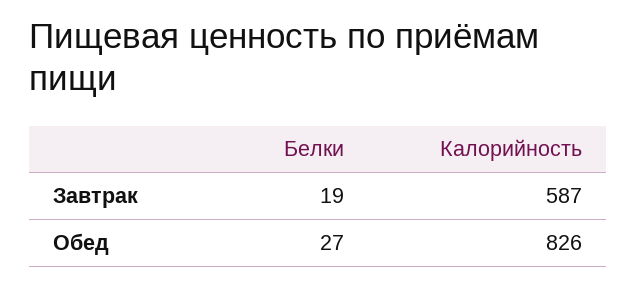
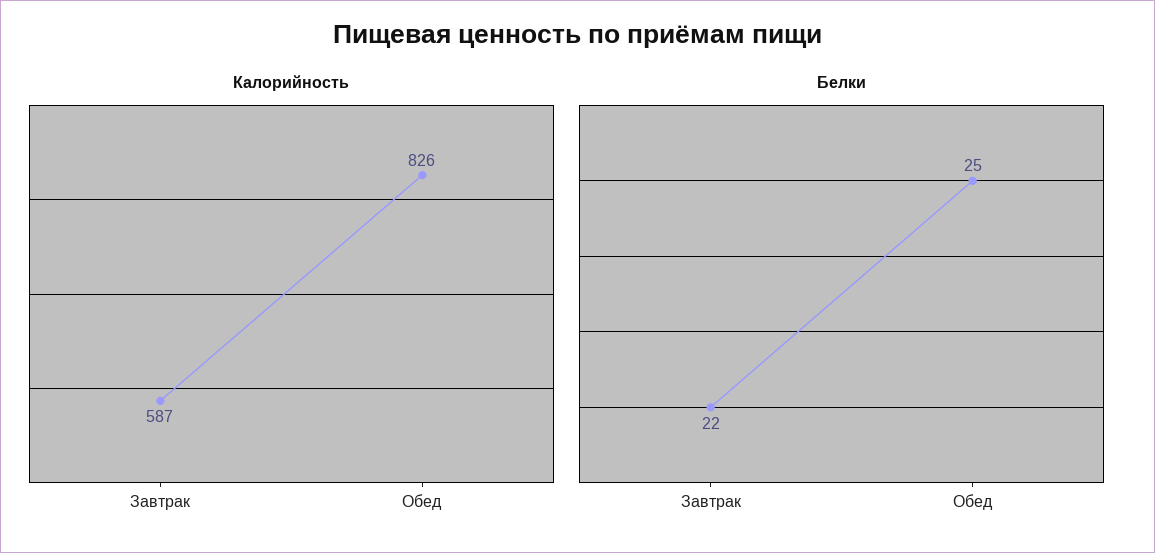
Белки, Завтрак: 19 -> 22
Белки, Обед: 27 -> 25

